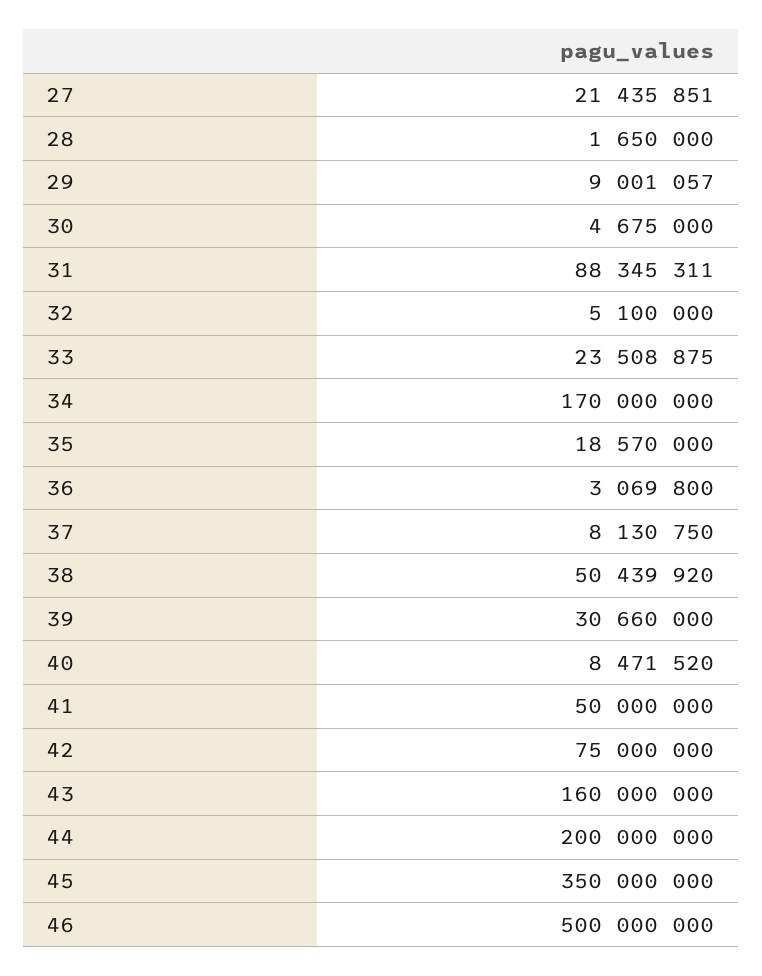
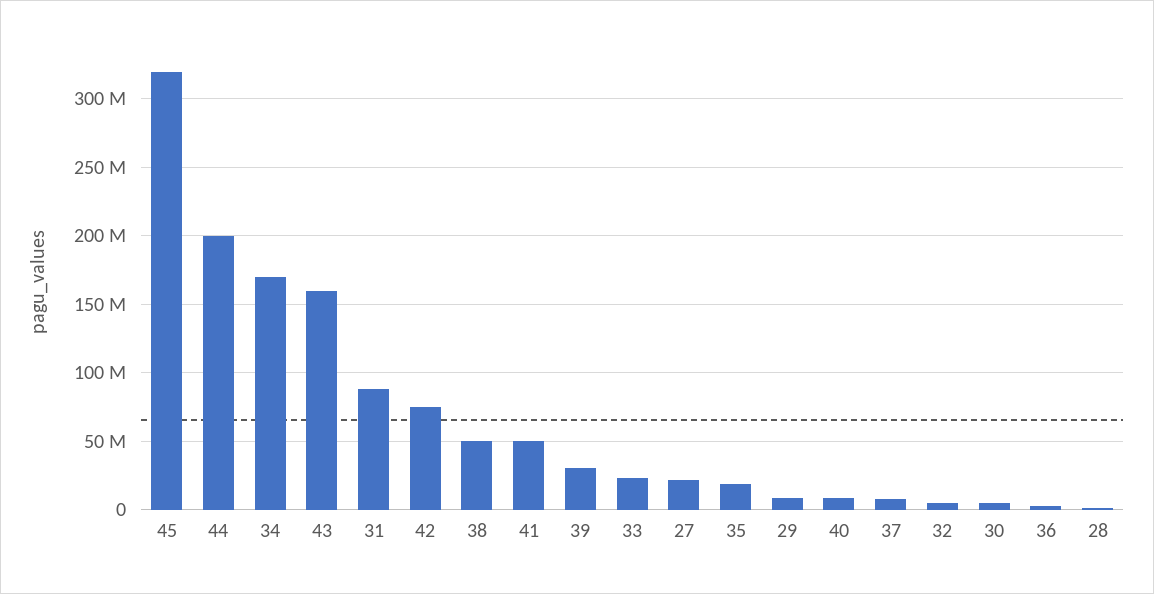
45: 350000000 -> 320000000
46: 500000000 -> none

